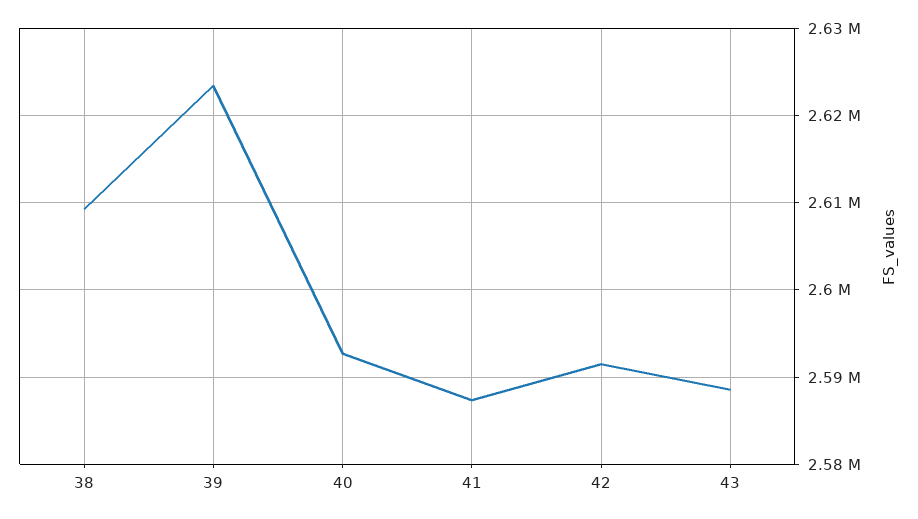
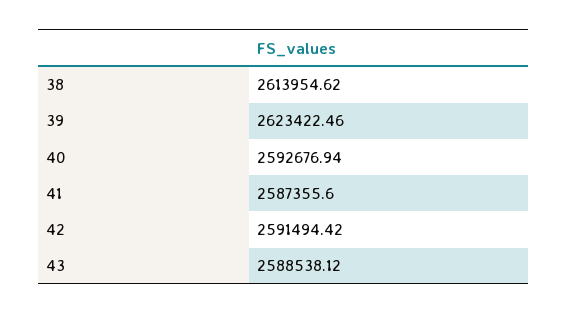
38: 2609000 -> 2613954.62

